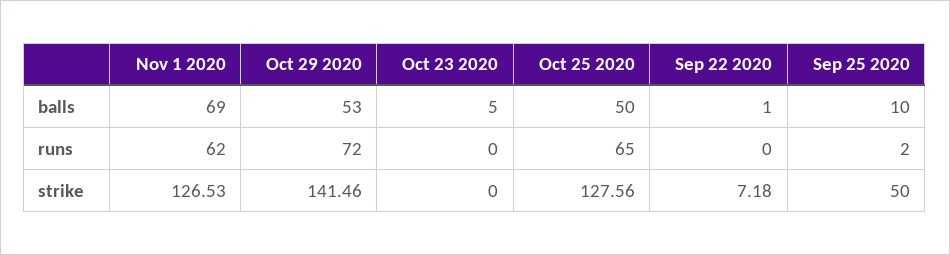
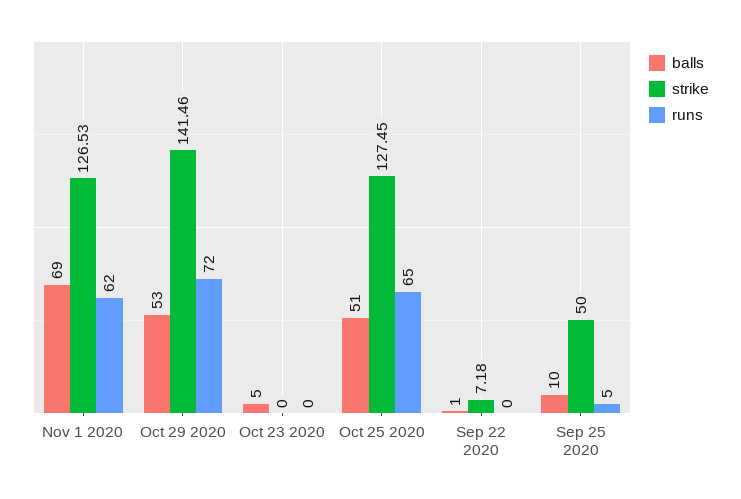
balls, Oct 25 2020: 50 -> 51
runs, Sep 25 2020: 2 -> 5
strike, Oct 25 2020: 127.56 -> 127.45

